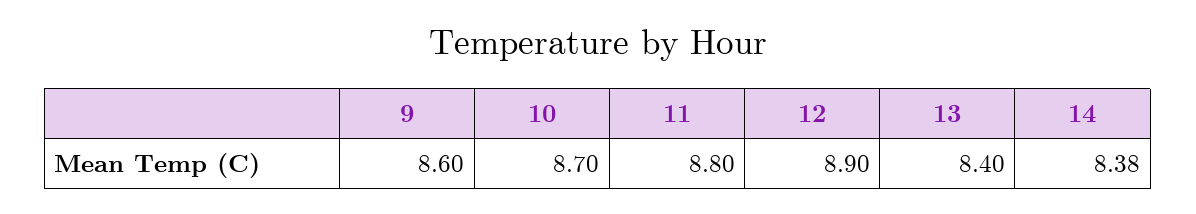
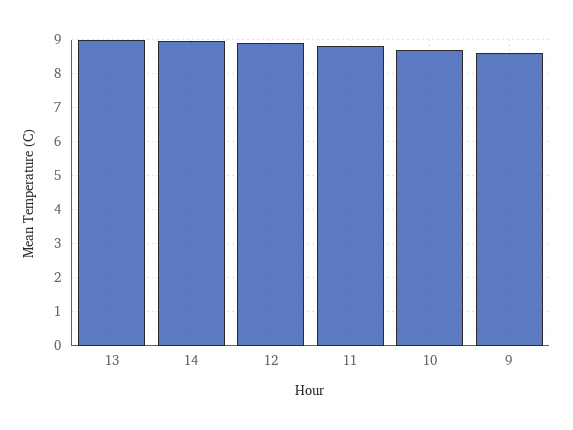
13: 8.4 -> 9
14: 8.38 -> 9

